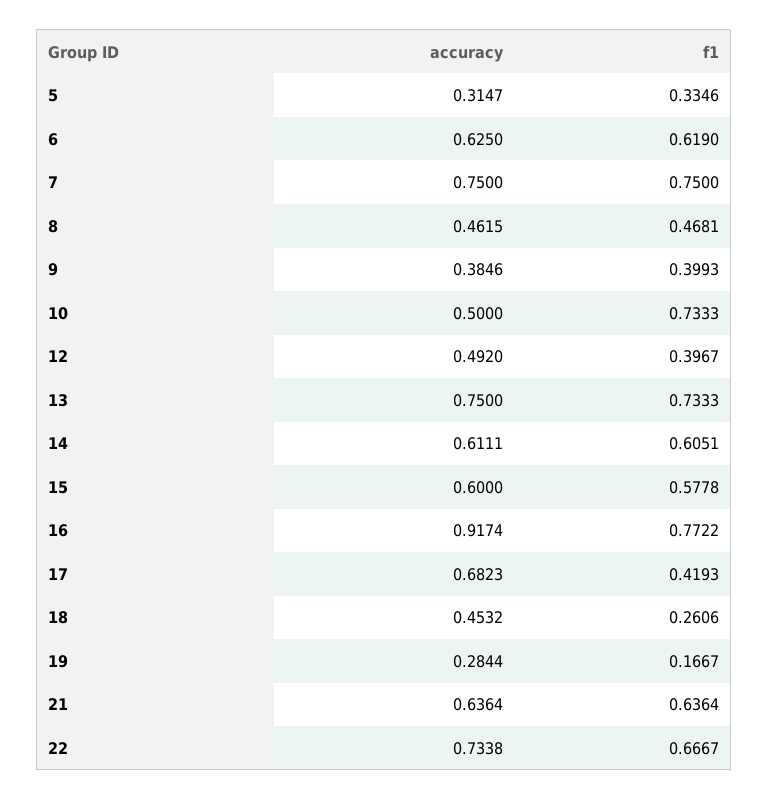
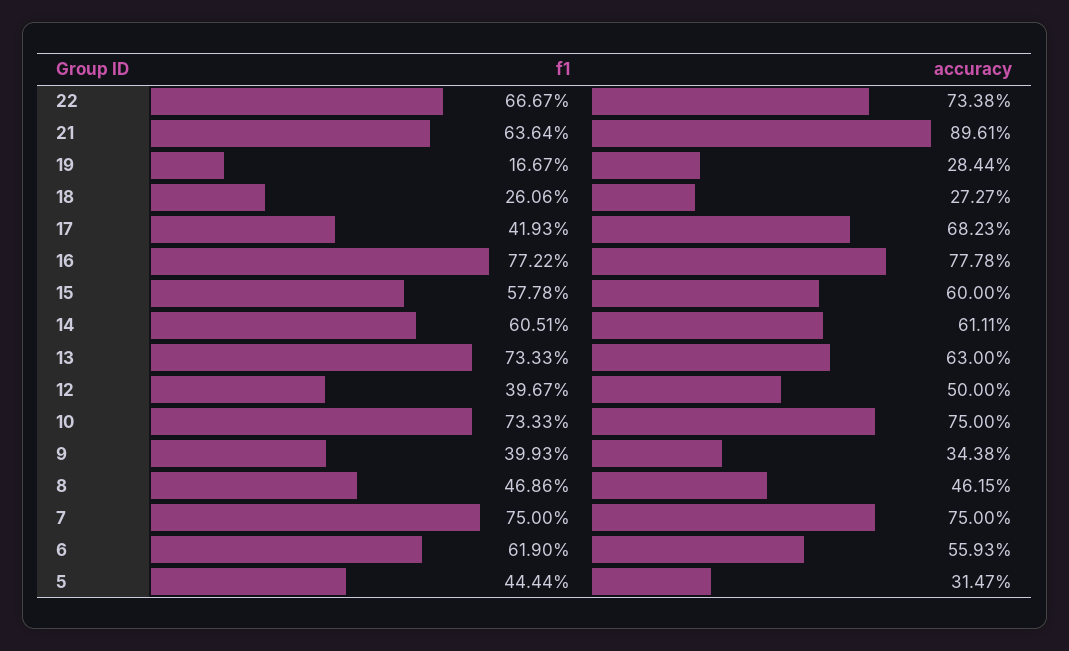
f1, 5: 0.3346 -> 0.4444
accuracy, 6: 0.625 -> 0.5593
f1, 8: 0.4681 -> 0.4686
accuracy, 9: 0.3846 -> 0.3438
accuracy, 10: 0.5 -> 0.75
accuracy, 12: 0.492 -> 0.5
accuracy, 13: 0.75 -> 0.63
accuracy, 16: 0.9174 -> 0.7778
accuracy, 18: 0.4532 -> 0.2727
accuracy, 21: 0.6364 -> 0.8961

